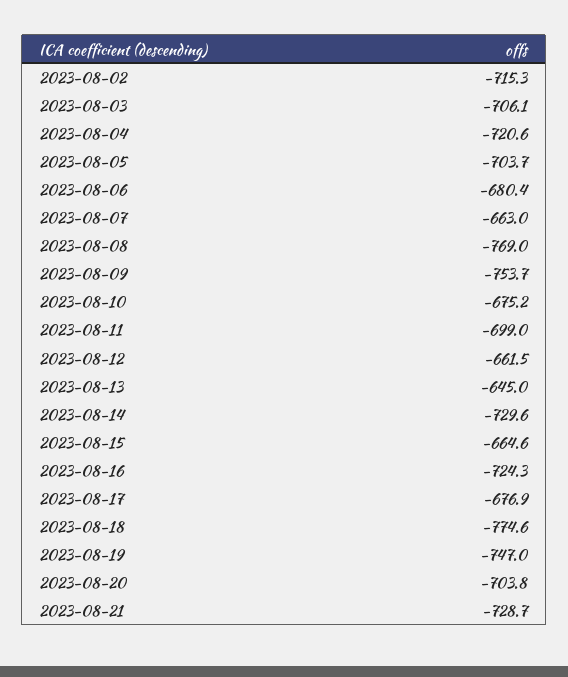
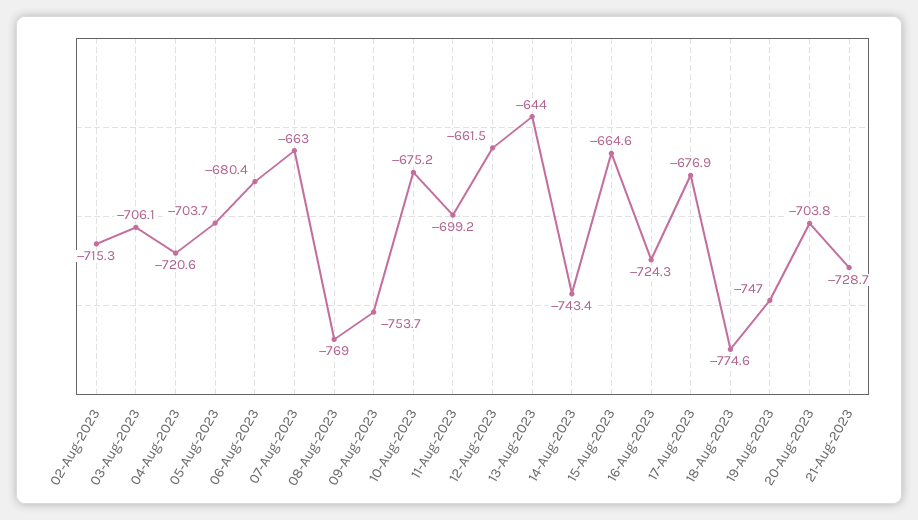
2023-08-11: -699 -> -699.2
2023-08-13: -645 -> -644
2023-08-14: -729.6 -> -743.4

